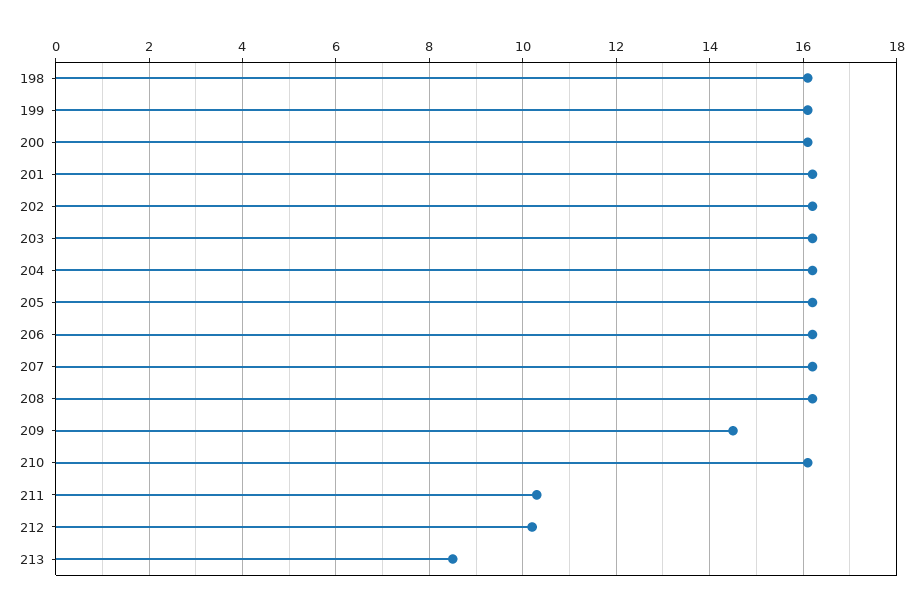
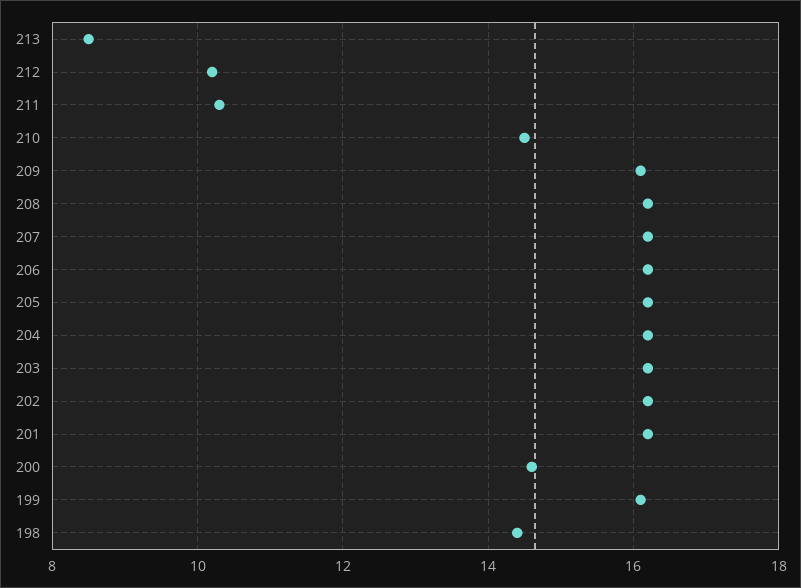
198: 16 -> 14.5
200: 16 -> 14.5
209: 14.5 -> 16
210: 16 -> 14.5

